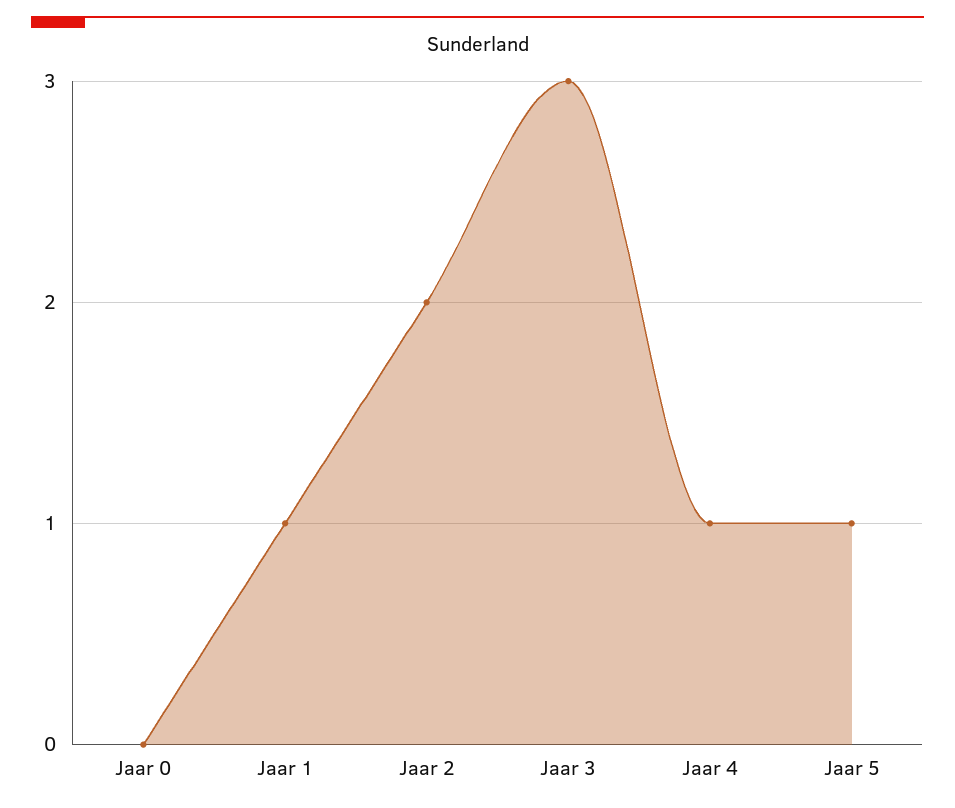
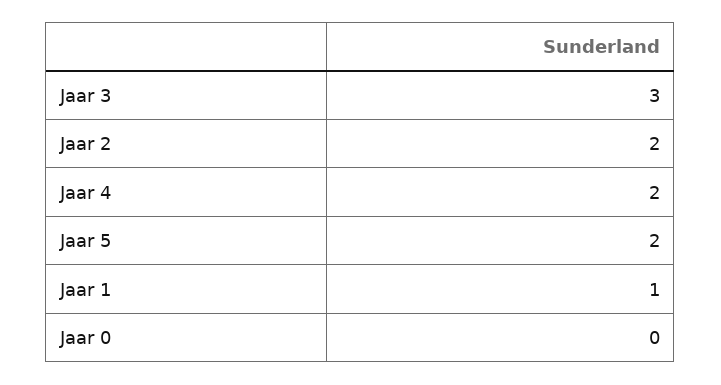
Jaar 4: 1 -> 2
Jaar 5: 1 -> 2

